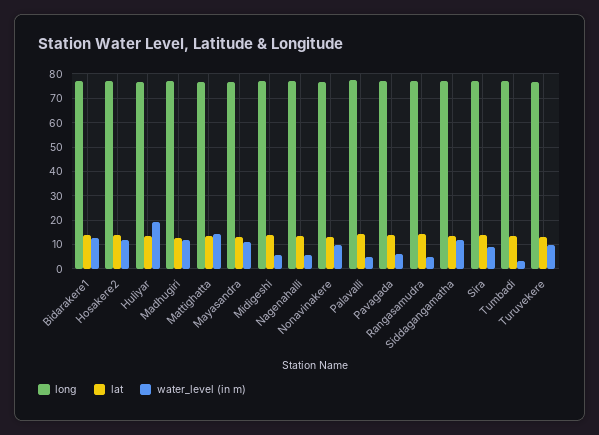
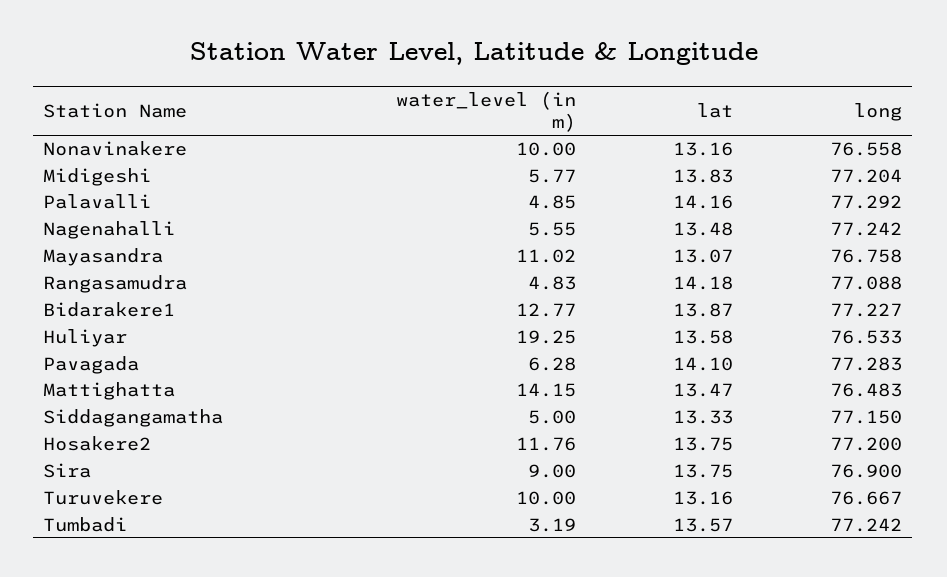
long, Madhugiri: 77.5 -> none
lat, Madhugiri: 12.5 -> none
water_level (in m), Madhugiri: 12.5 -> none
water_level (in m), Siddagangamatha: 12.5 -> 5

